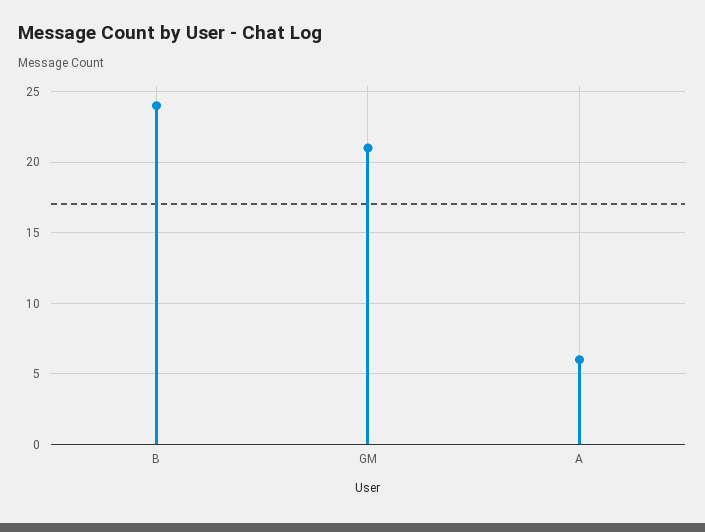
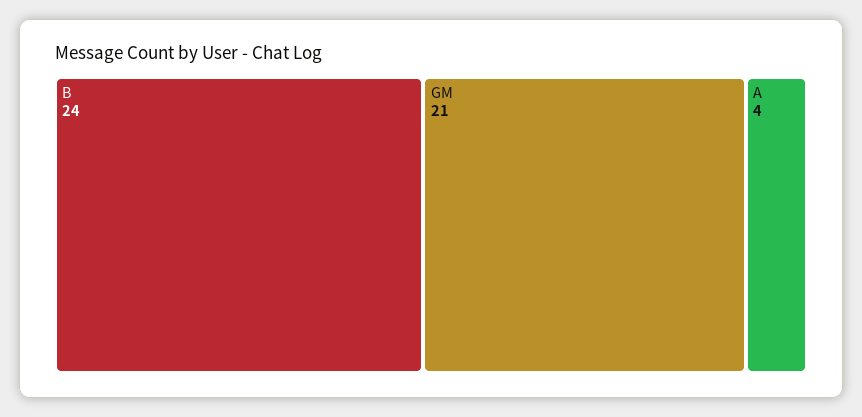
A: 6 -> 4

